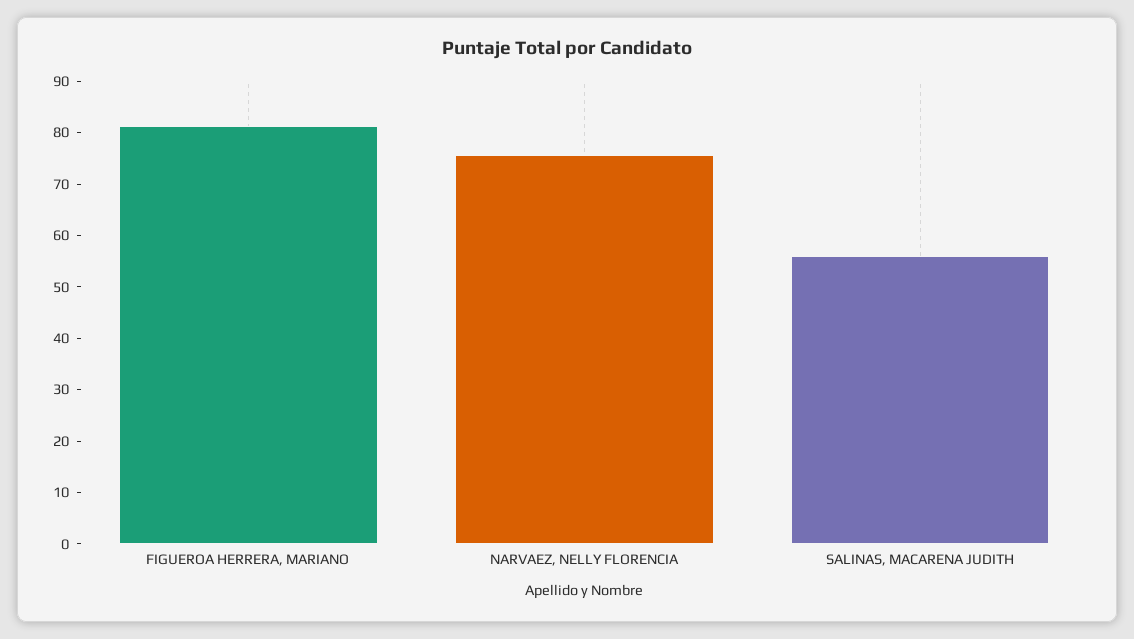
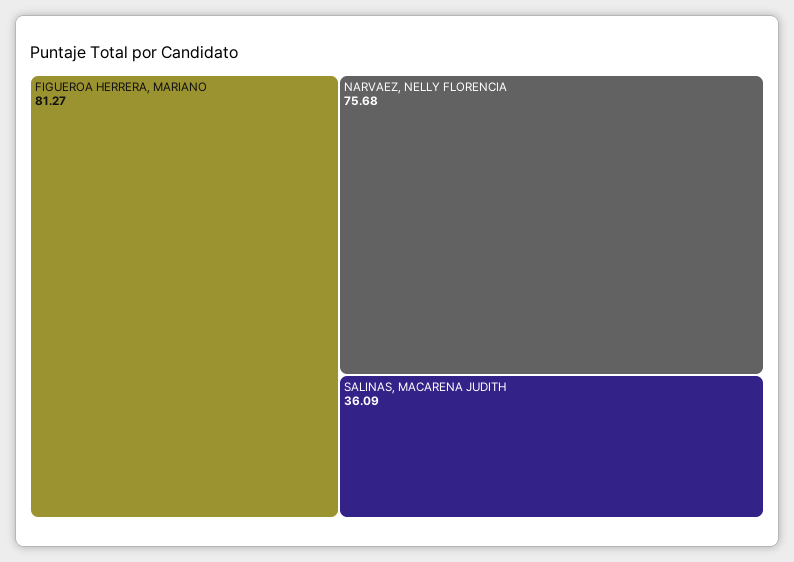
SALINAS, MACARENA JUDITH: 56 -> 36.09

